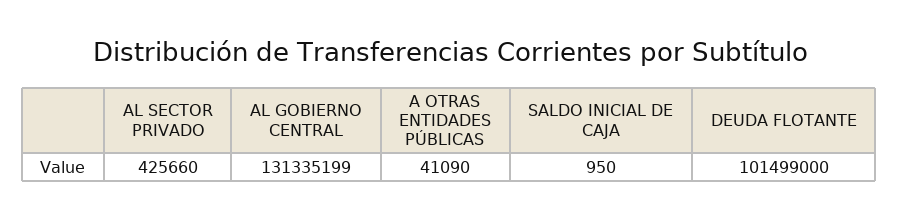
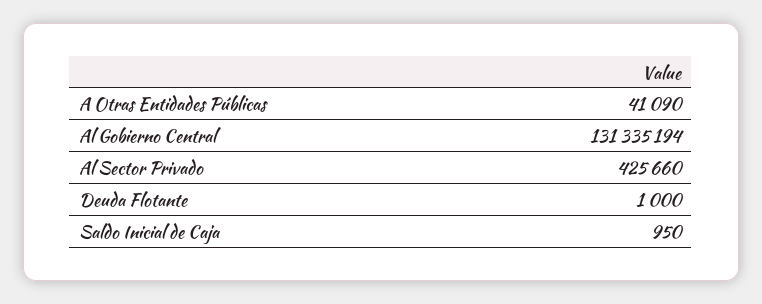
AL GOBIERNO CENTRAL: 131335199 -> 131335194
DEUDA FLOTANTE: 101499000 -> 1000

